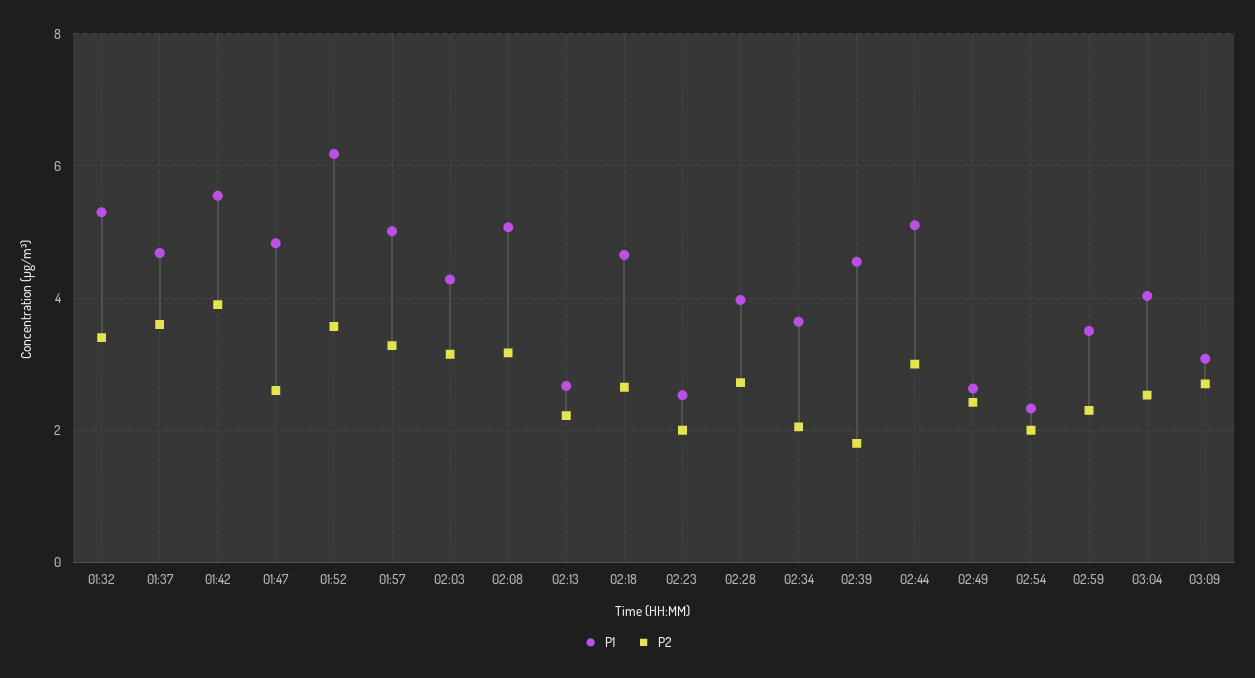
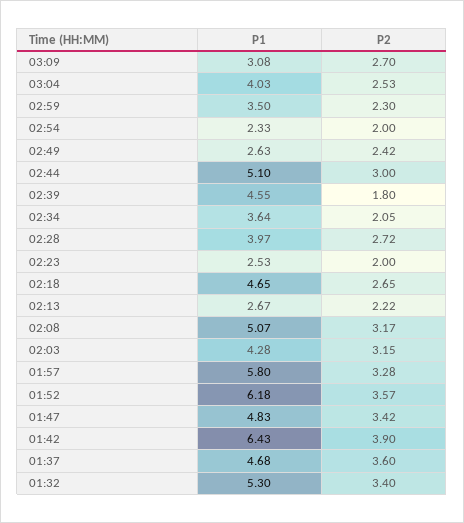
P1, 01:42: 5.6 -> 6.43
P2, 01:47: 2.6 -> 3.42
P1, 01:57: 5 -> 5.8

